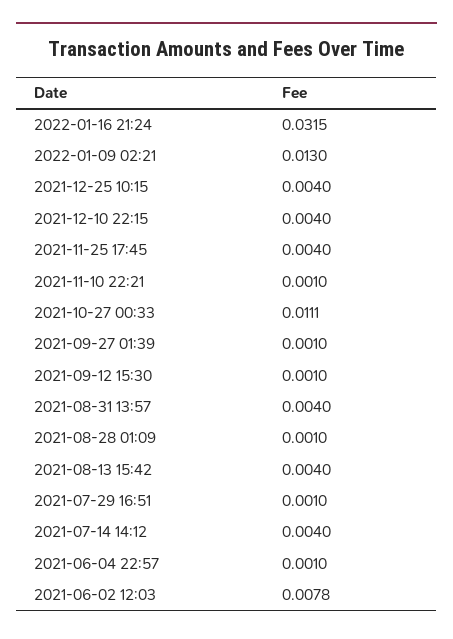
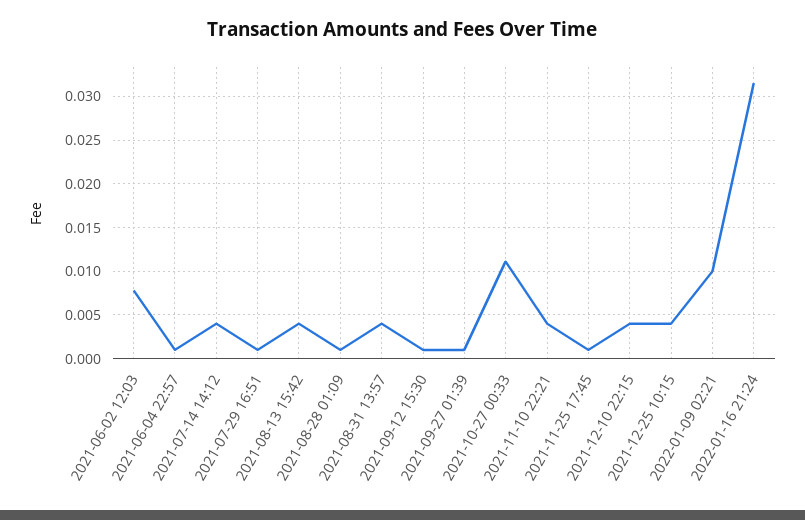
2022-01-09 02:21: 0.013 -> 0.01
2021-11-25 17:45: 0.004 -> 0.001
2021-11-10 22:21: 0.001 -> 0.004

